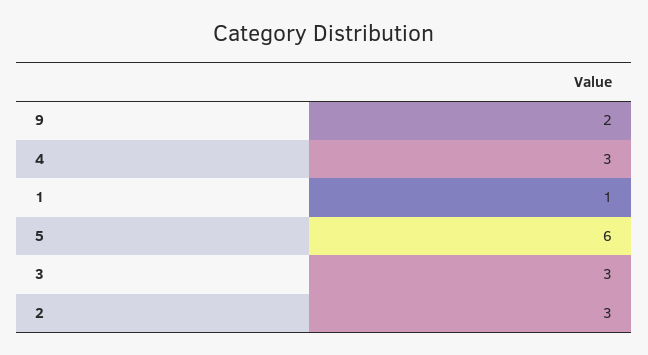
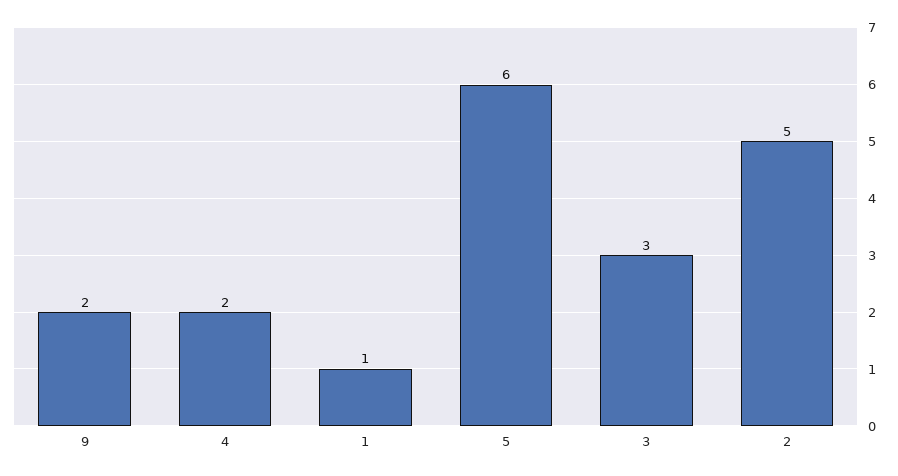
4: 3 -> 2
2: 3 -> 5

